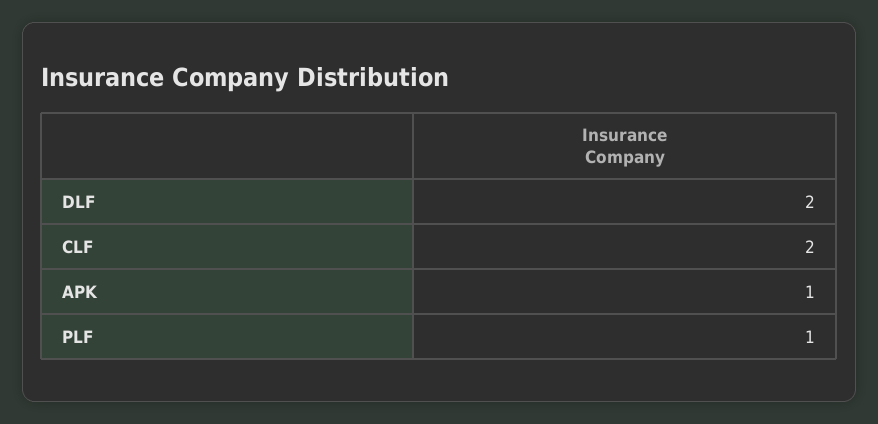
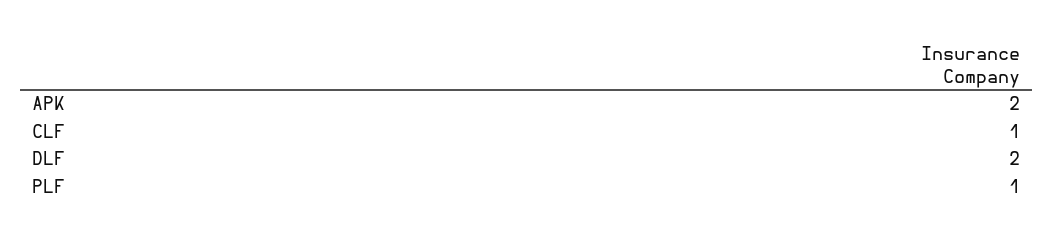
CLF: 2 -> 1
APK: 1 -> 2

